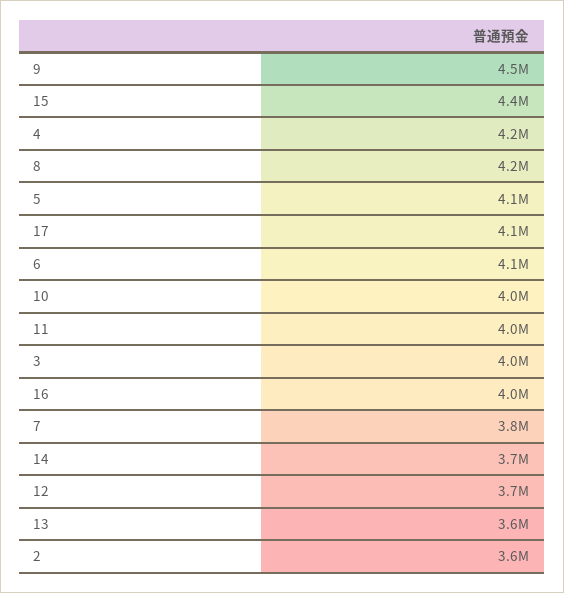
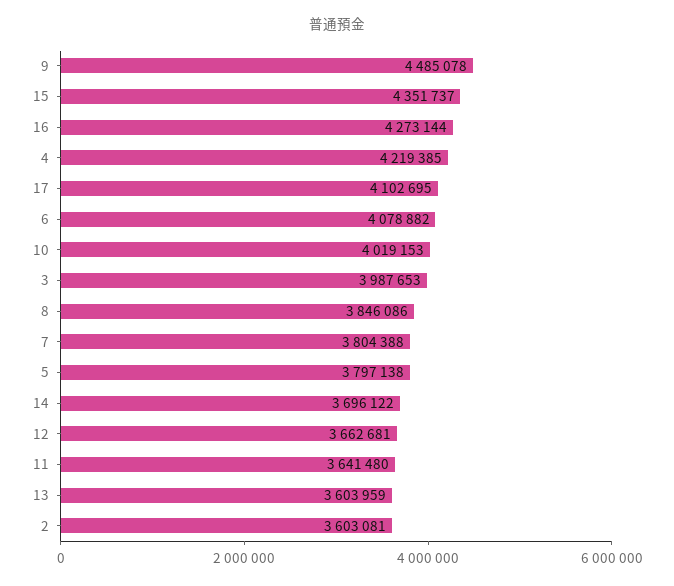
8: 4200000 -> 3846086
5: 4100000 -> 3797138
11: 4000000 -> 3641480
16: 4000000 -> 4273144

